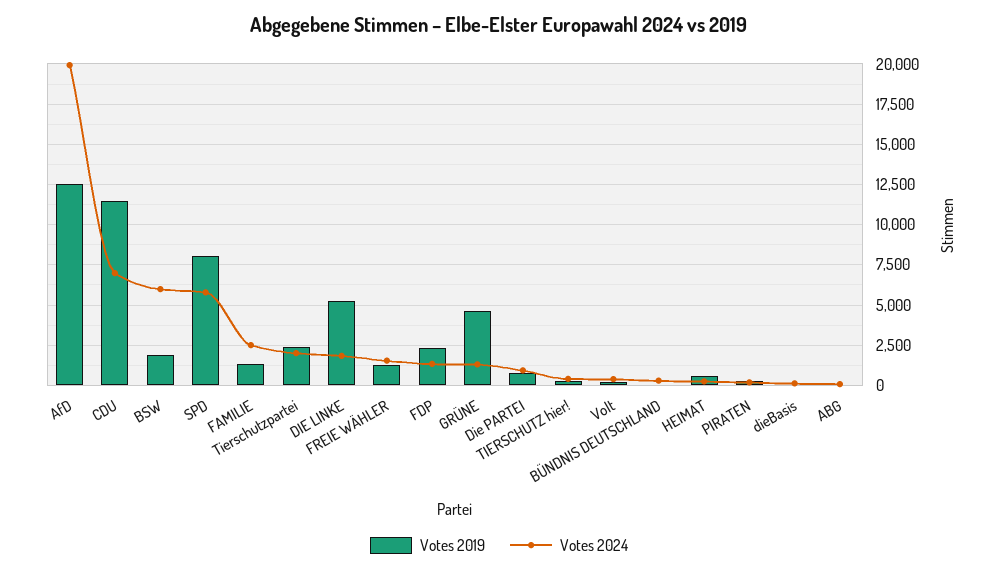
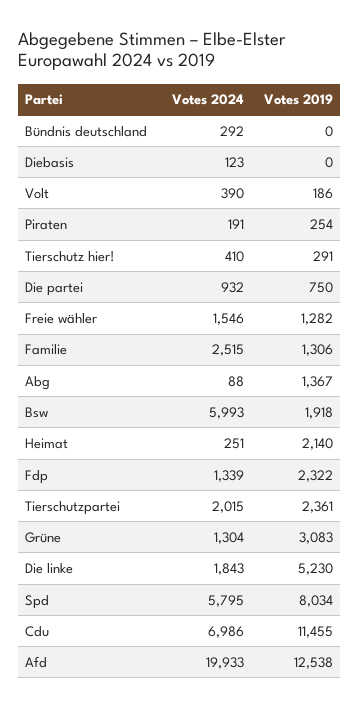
Votes 2019, GRÜNE: 4500 -> 3083
Votes 2019, HEIMAT: 500 -> 2140
Votes 2019, ABG: 0 -> 1367

